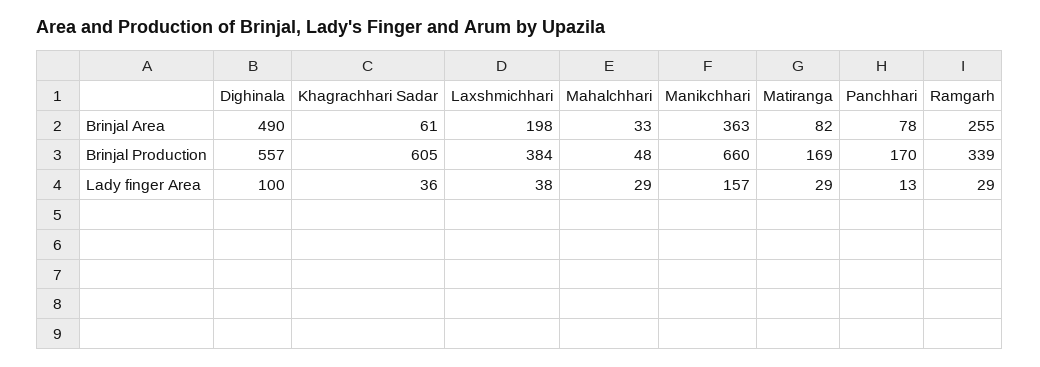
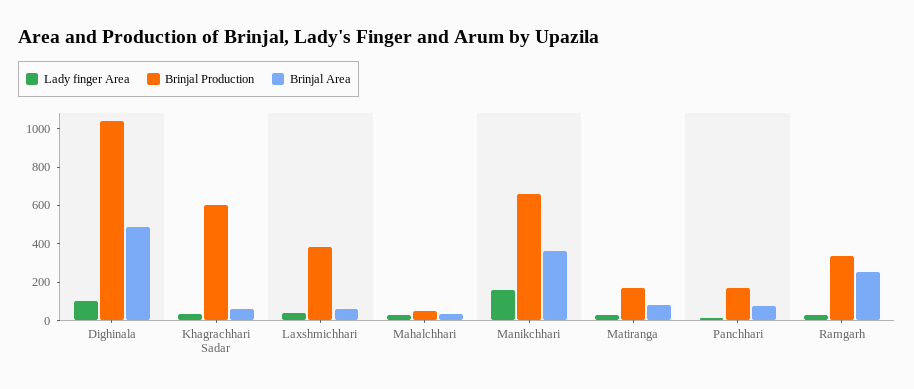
Brinjal Area, Laxshmichhari: 198 -> 50
Brinjal Production, Dighinala: 557 -> 1050

